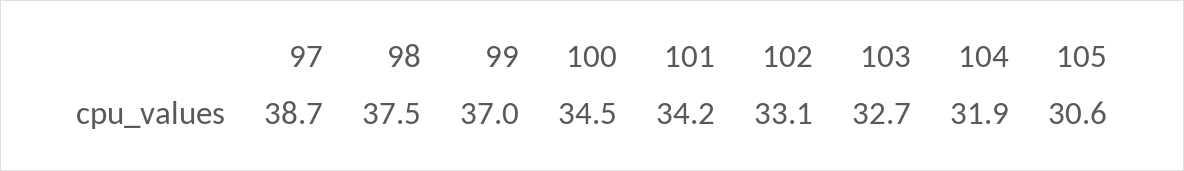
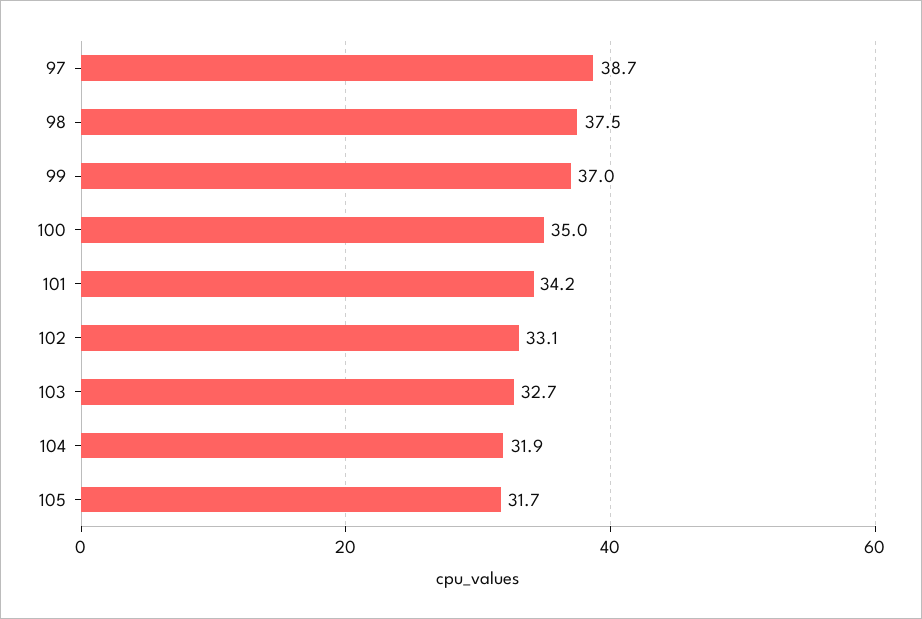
100: 34.5 -> 35
105: 30.6 -> 31.7

